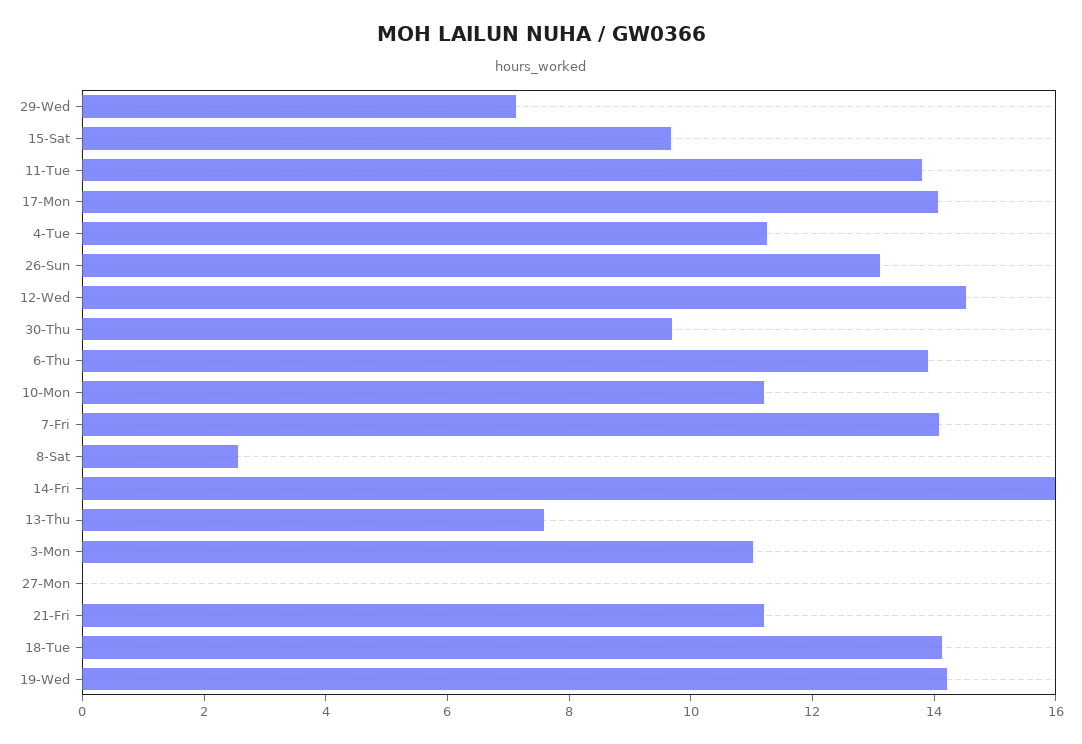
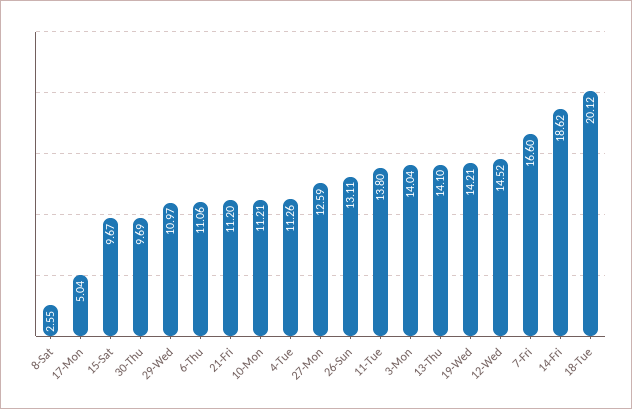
29-Wed: 7 -> 10.97
17-Mon: 14 -> 5.04
6-Thu: 14 -> 11.06
7-Fri: 14 -> 16.6
14-Fri: 16 -> 18.62
13-Thu: 7.5 -> 14.1
3-Mon: 11 -> 14.04
27-Mon: 0 -> 12.59
18-Tue: 14 -> 20.12

